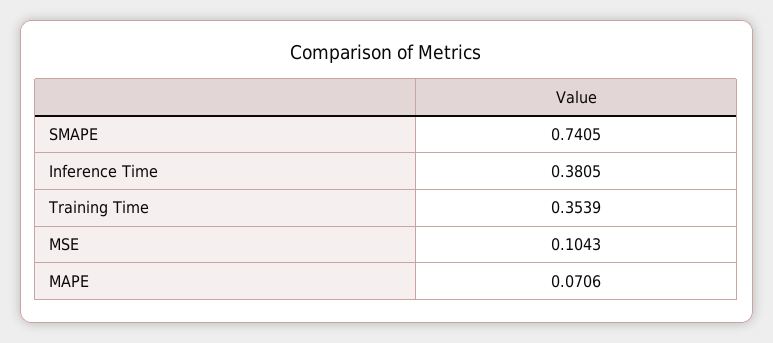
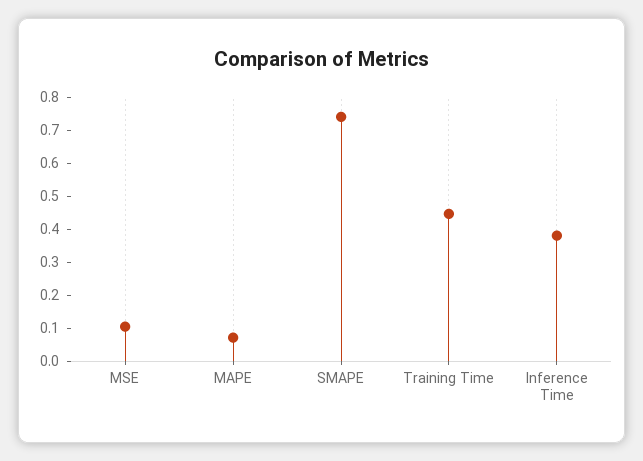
Training Time: 0.3539 -> 0.45

